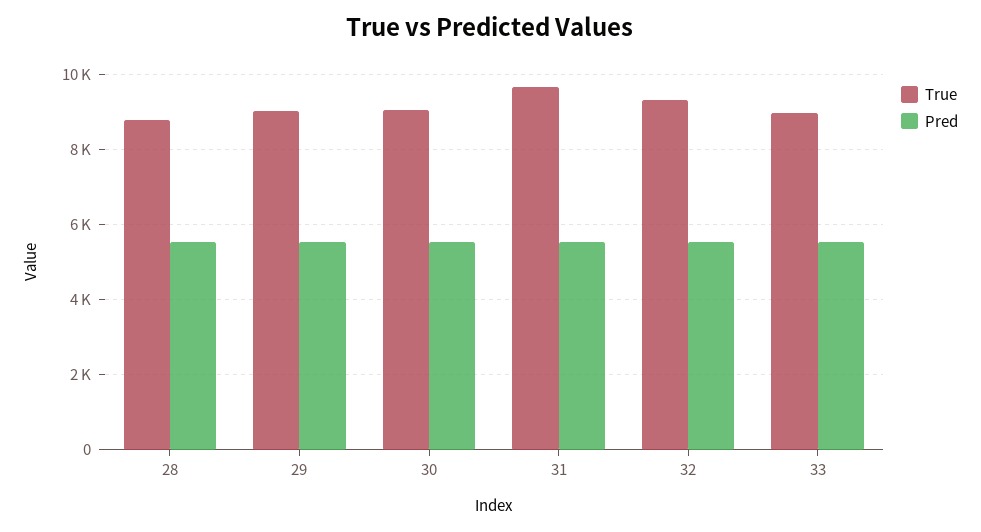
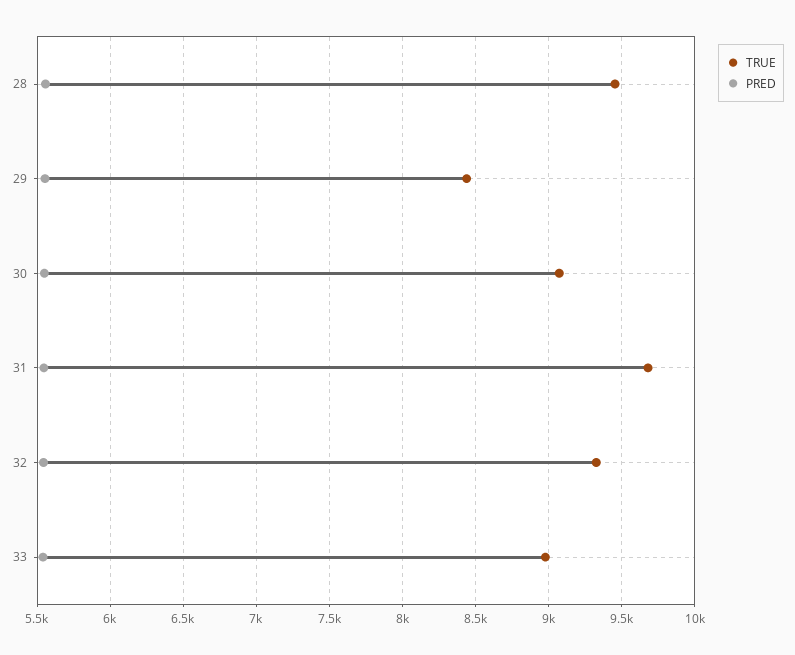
True, 28: 8800 -> 9450
True, 29: 9000 -> 8450

